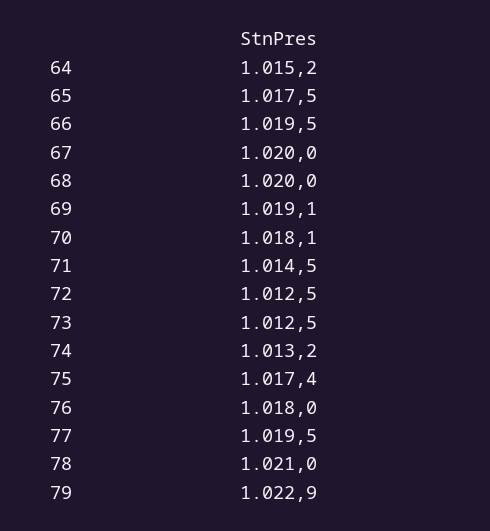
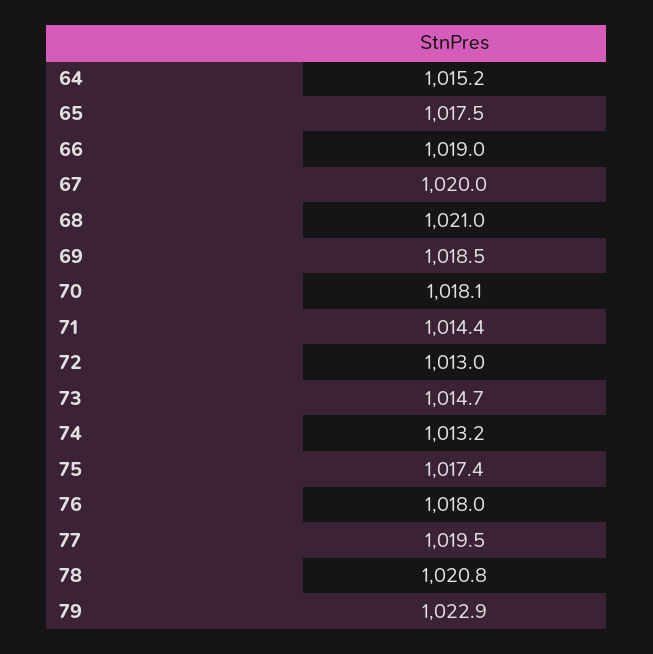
66: 1019.5 -> 1019
68: 1020 -> 1021
69: 1019.1 -> 1018.5
71: 1014.5 -> 1014.4
72: 1012.5 -> 1013
73: 1012.5 -> 1014.7
78: 1021 -> 1020.8

